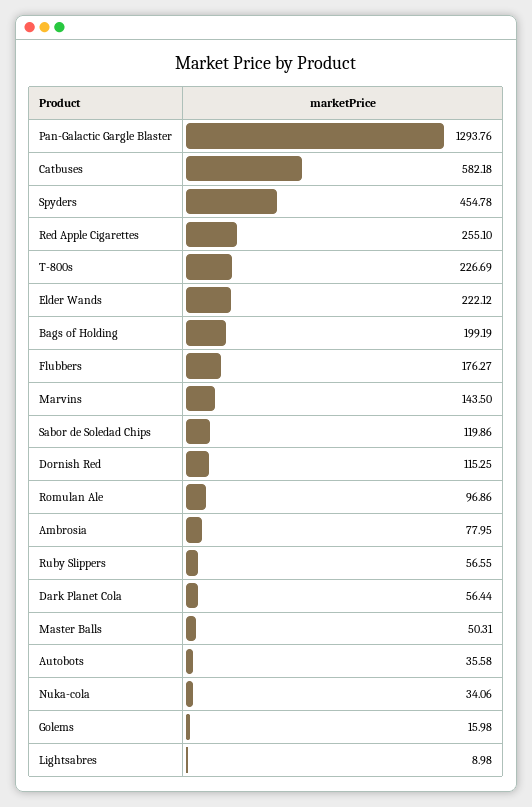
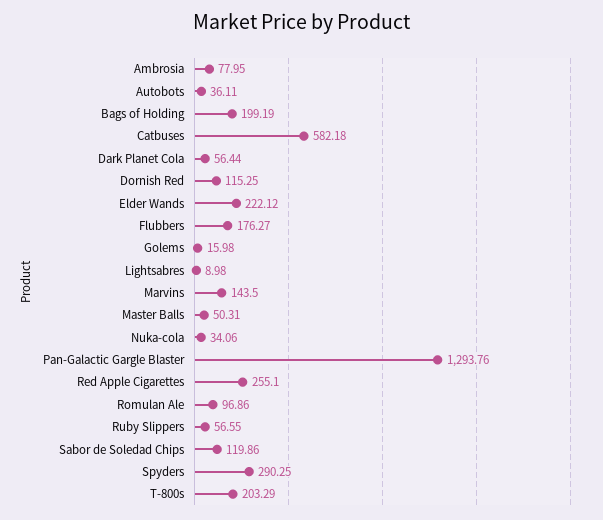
Spyders: 454.78 -> 290.25
T-800s: 226.69 -> 203.29
Autobots: 35.58 -> 36.11

